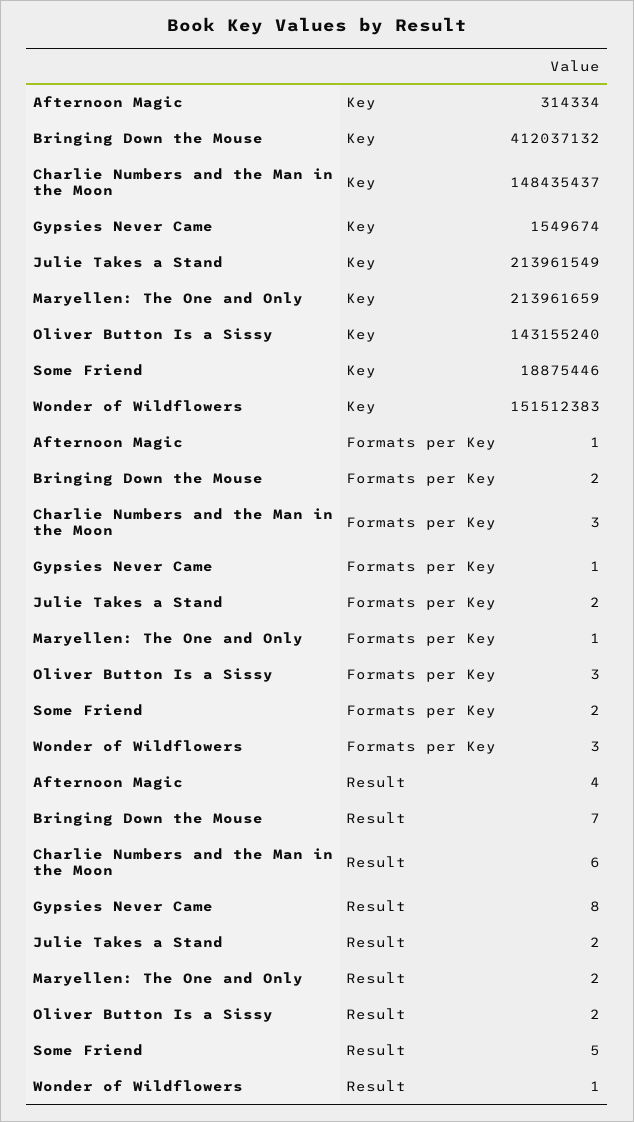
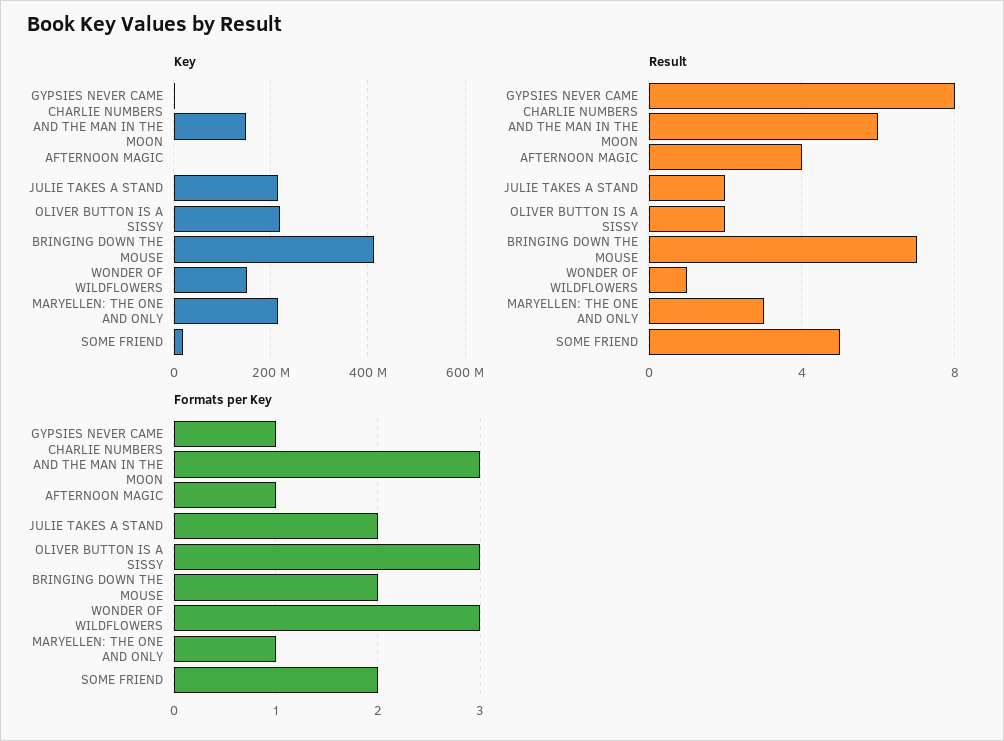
Key, Oliver Button Is a Sissy: 143155240 -> 220000000
Result, Maryellen: The One and Only: 2 -> 3

